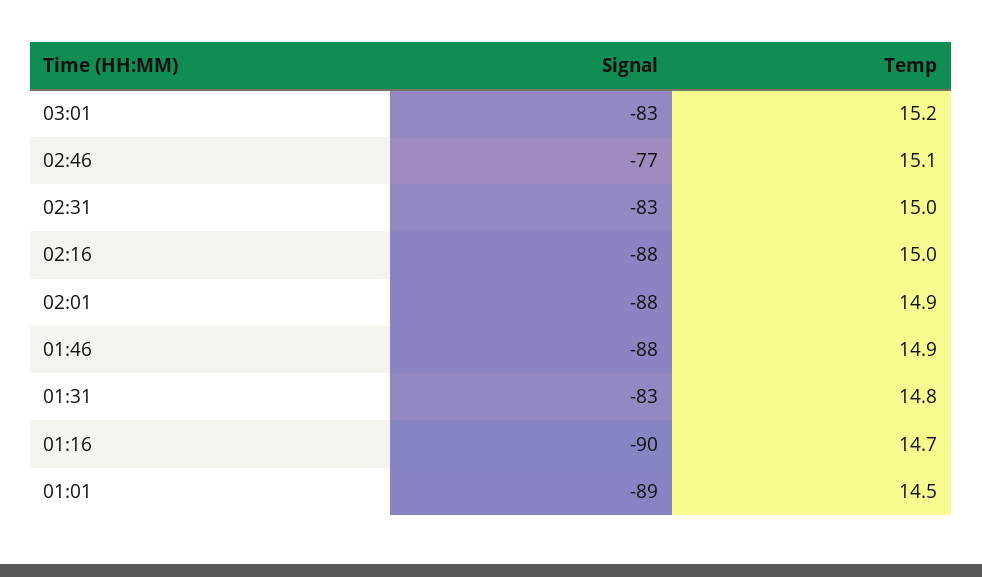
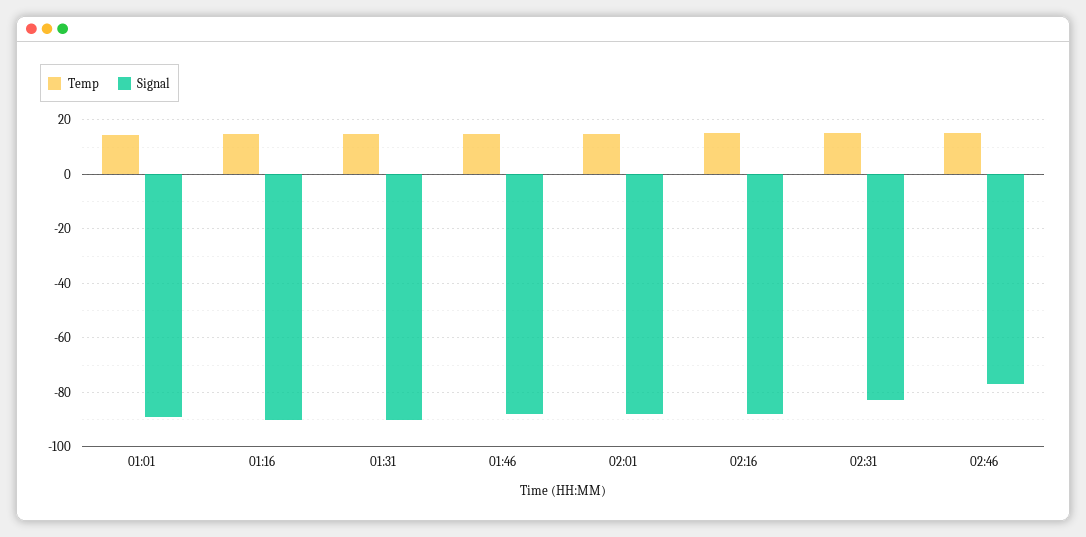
Signal, 03:01: -83 -> none
Temp, 03:01: 15.2 -> none
Signal, 01:31: -83 -> -90

